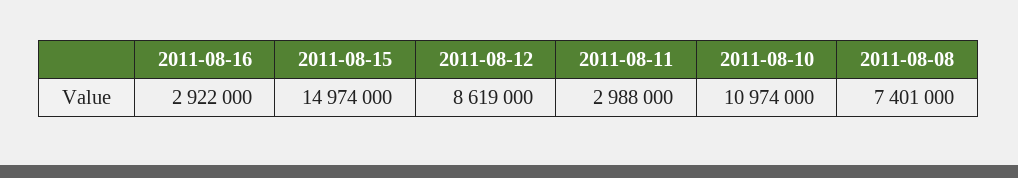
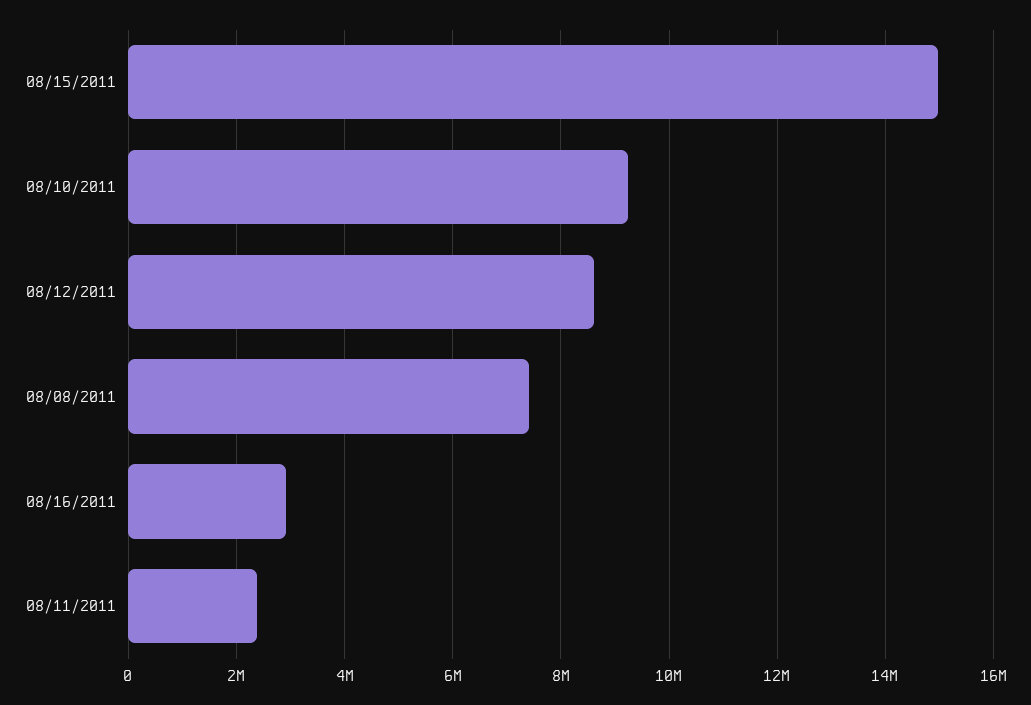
2011-08-11: 2988000 -> 2400000
2011-08-10: 10974000 -> 9200000

